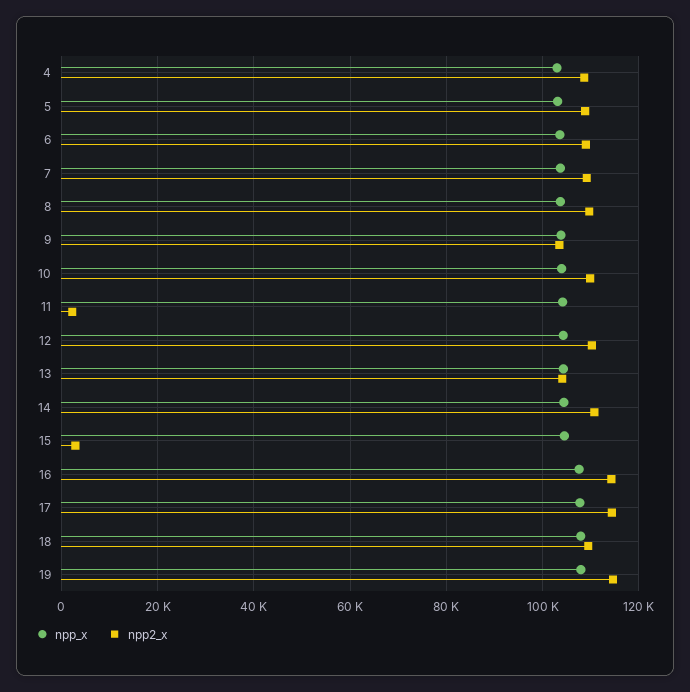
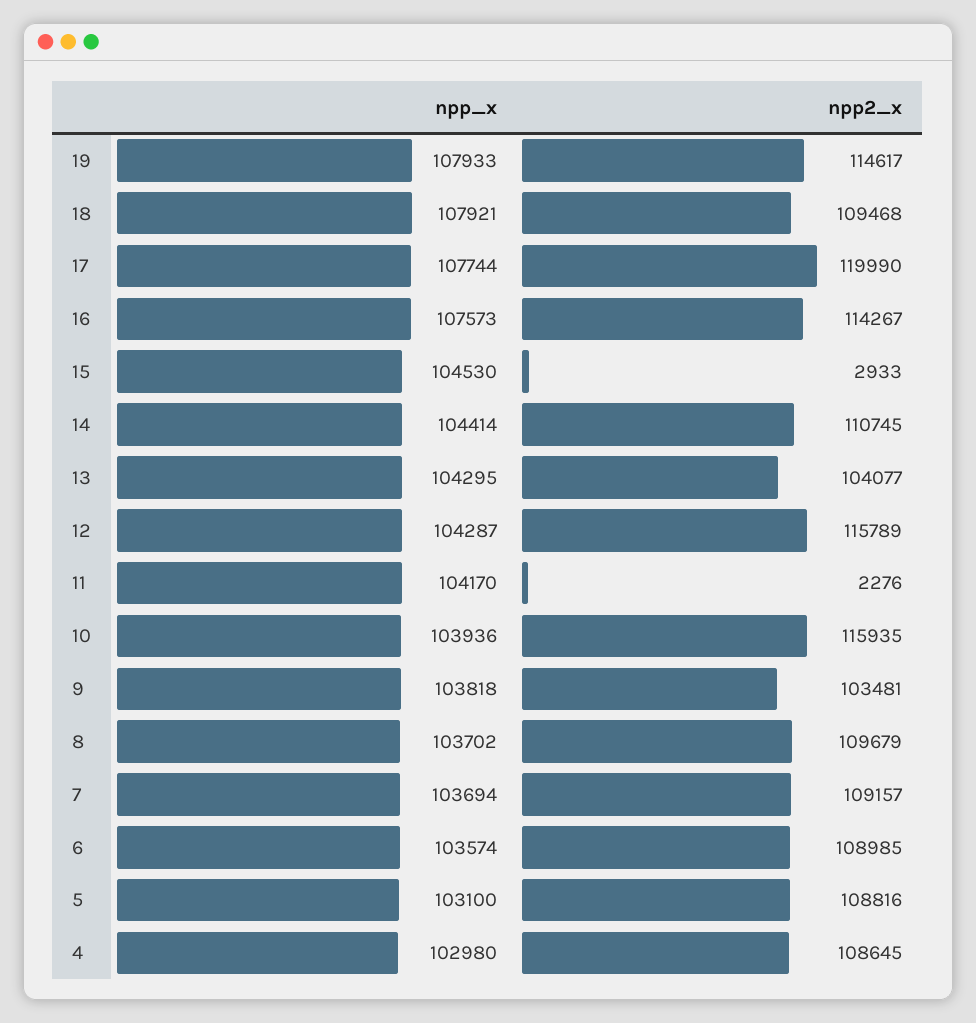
npp2_x, 10: 110000 -> 115935
npp2_x, 12: 110000 -> 115789
npp2_x, 17: 114000 -> 119990

